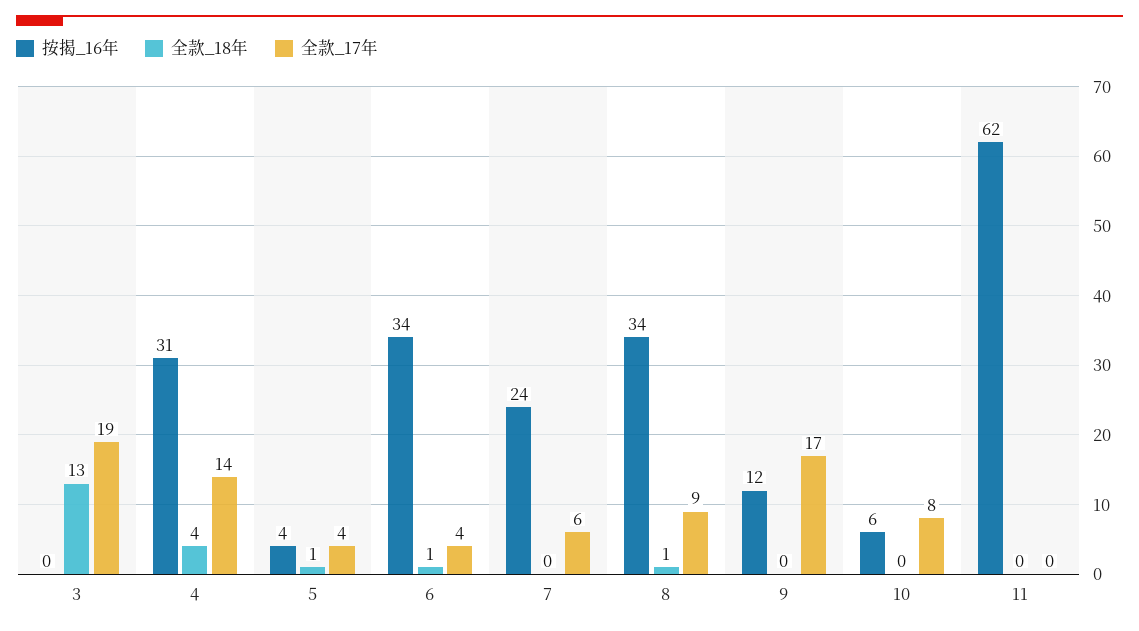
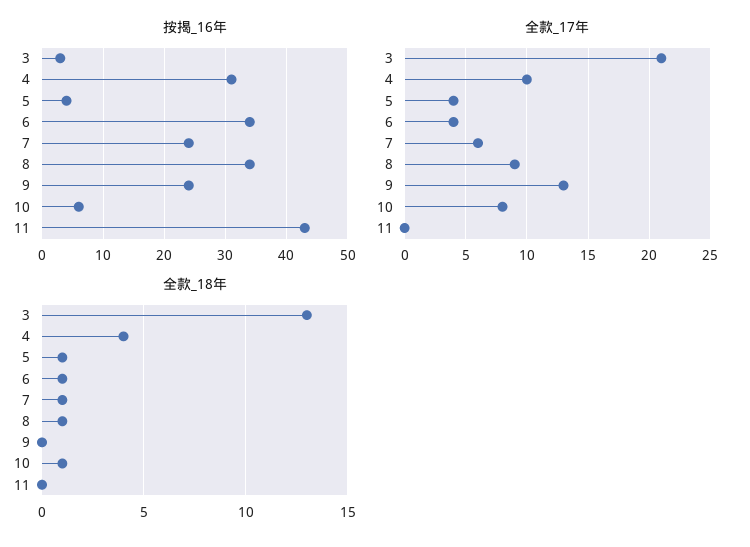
按揭_16年, 3: 0 -> 3
全款_17年, 3: 19 -> 21
全款_17年, 4: 14 -> 10
全款_18年, 7: 0 -> 1
按揭_16年, 9: 12 -> 24
全款_17年, 9: 17 -> 13
全款_18年, 10: 0 -> 1
按揭_16年, 11: 62 -> 43

